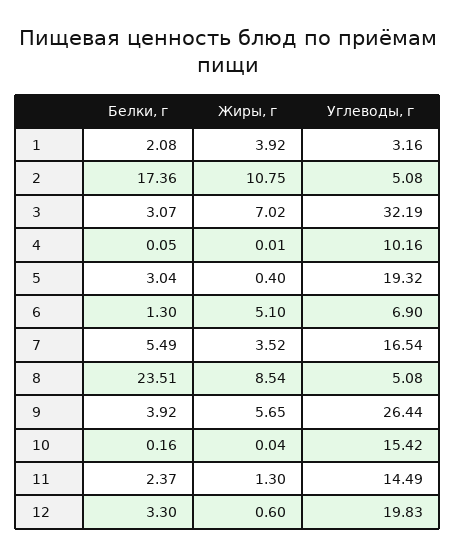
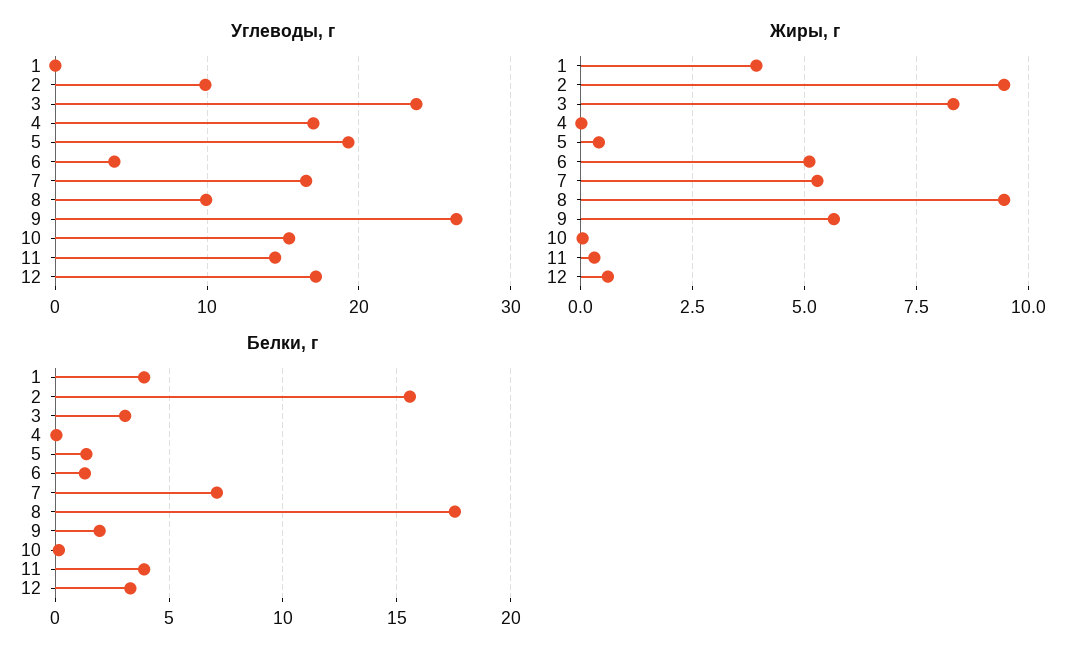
Белки, г, 1: 2.08 -> 4
Углеводы, г, 1: 3.16 -> 0
Белки, г, 2: 17.36 -> 15.5
Жиры, г, 2: 10.75 -> 9.5
Углеводы, г, 2: 5.08 -> 10
Жиры, г, 3: 7.02 -> 8.25
Углеводы, г, 3: 32.19 -> 24
Углеводы, г, 4: 10.16 -> 17
Белки, г, 5: 3.04 -> 1.5
Углеводы, г, 6: 6.9 -> 4
Белки, г, 7: 5.49 -> 7
Жиры, г, 7: 3.52 -> 5.25
Белки, г, 8: 23.51 -> 17.5
Жиры, г, 8: 8.54 -> 9.5
Углеводы, г, 8: 5.08 -> 10
Белки, г, 9: 3.92 -> 2
Белки, г, 11: 2.37 -> 4
Жиры, г, 11: 1.3 -> 0.25
Углеводы, г, 12: 19.83 -> 17

